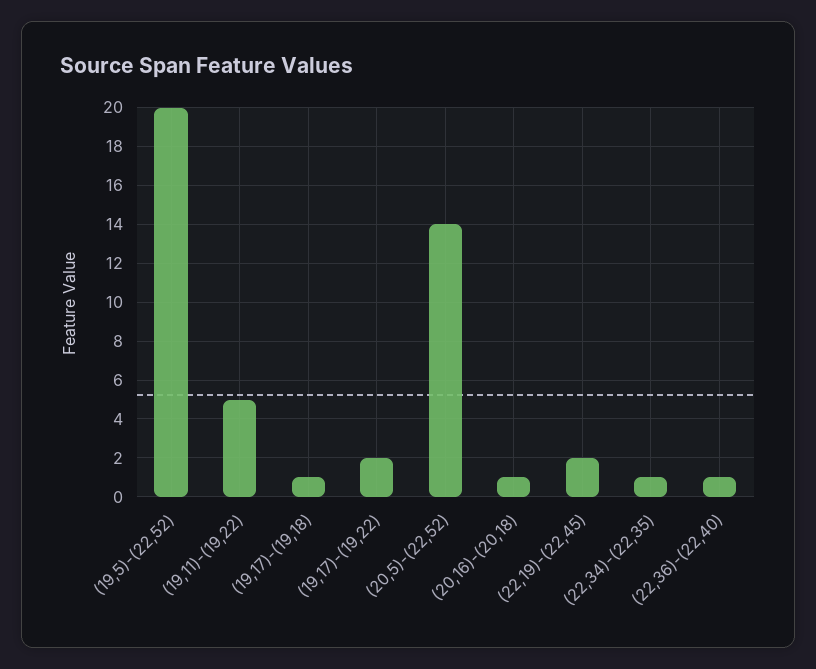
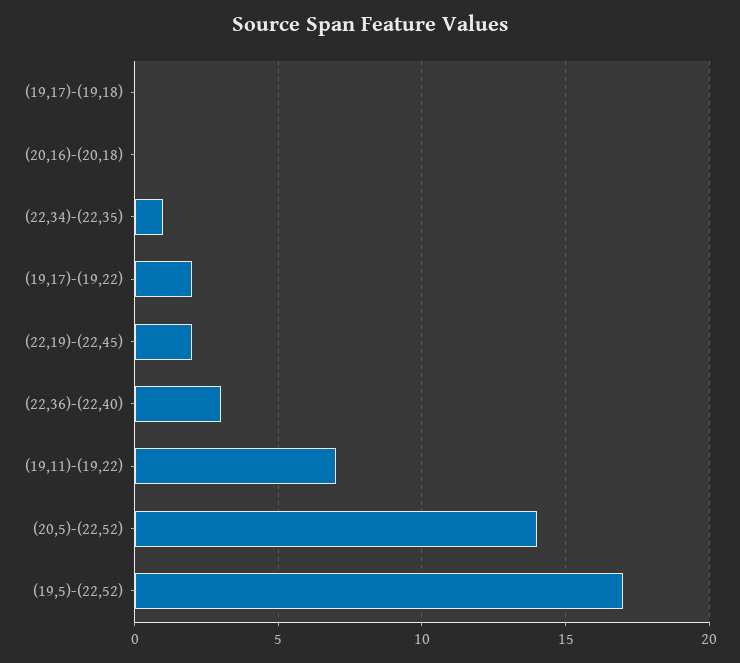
(19,5)-(22,52): 20 -> 17
(19,11)-(19,22): 5 -> 7
(19,17)-(19,18): 1 -> 0
(20,16)-(20,18): 1 -> 0
(22,36)-(22,40): 1 -> 3

